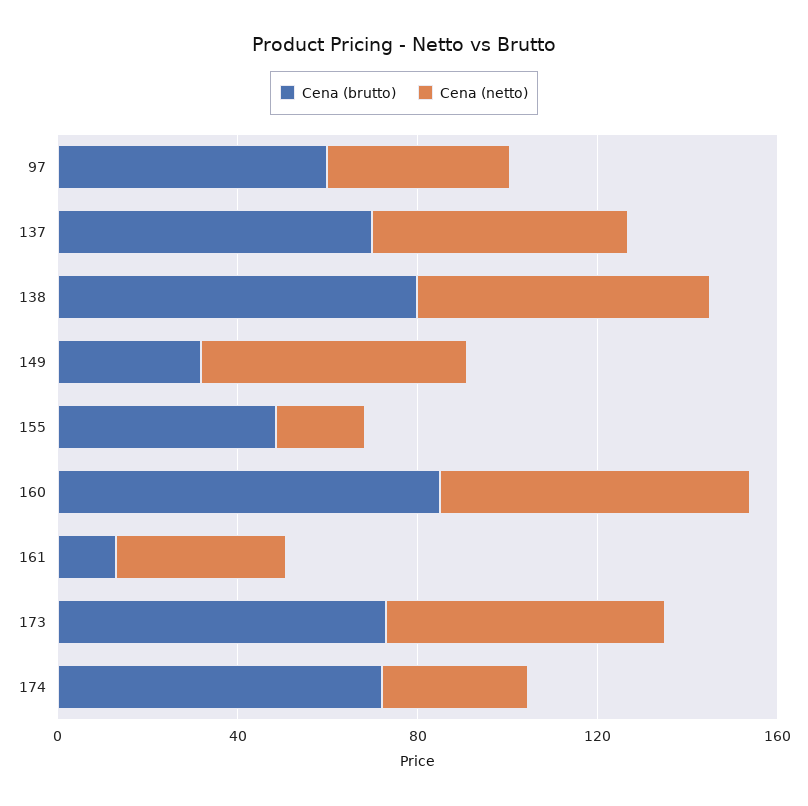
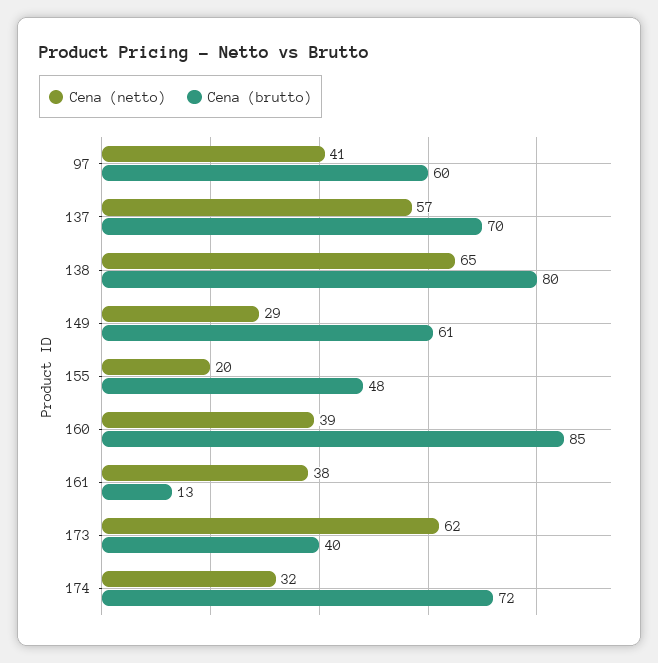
Cena (brutto), 149: 30 -> 61
Cena (netto), 149: 60 -> 29
Cena (netto), 160: 70 -> 39
Cena (brutto), 173: 70 -> 40

